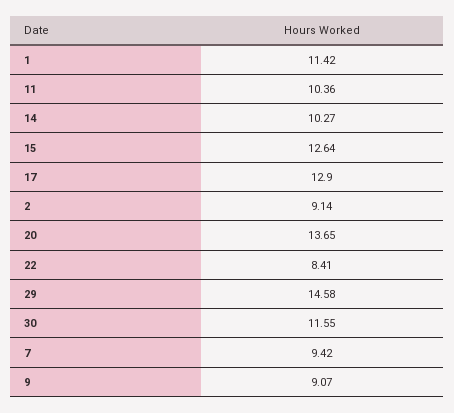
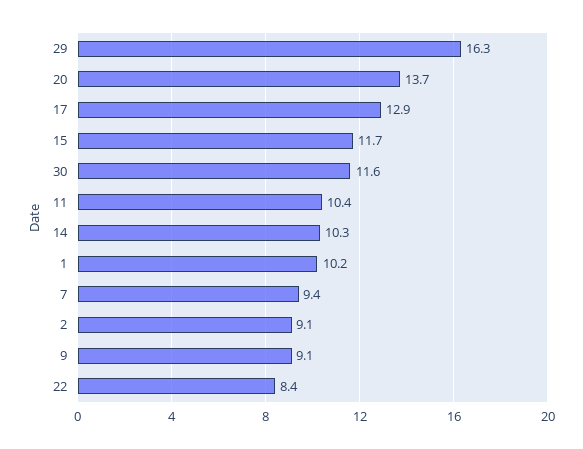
1: 11.42 -> 10.2
15: 12.64 -> 11.7
29: 14.58 -> 16.3

